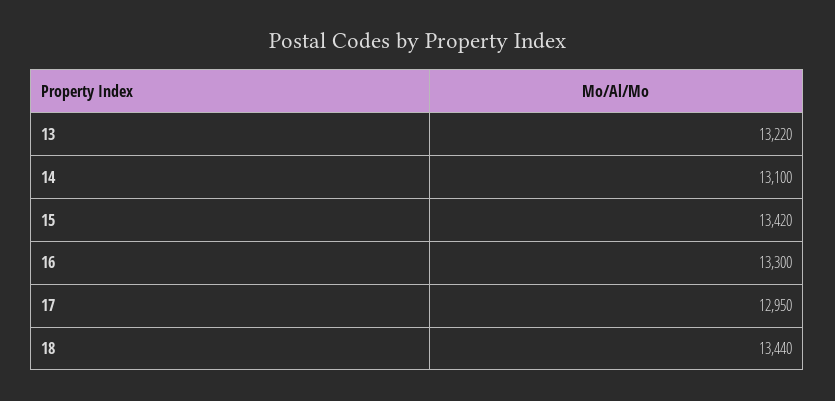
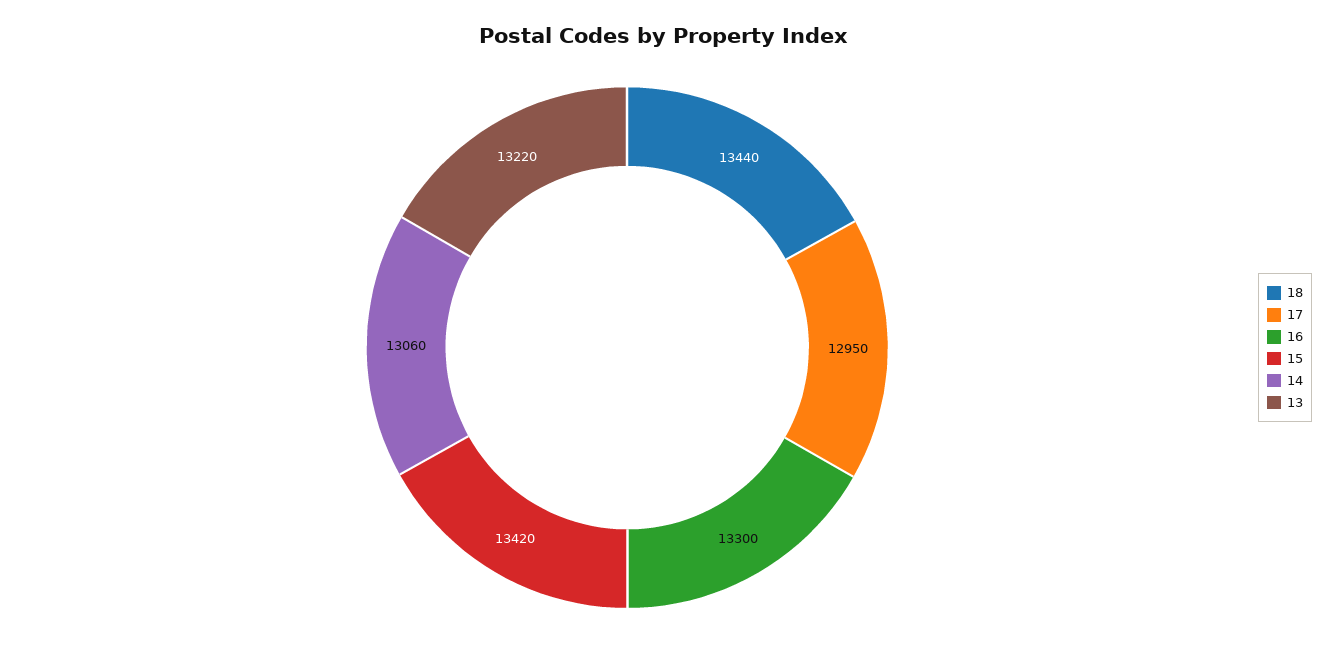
14: 13100 -> 13060

